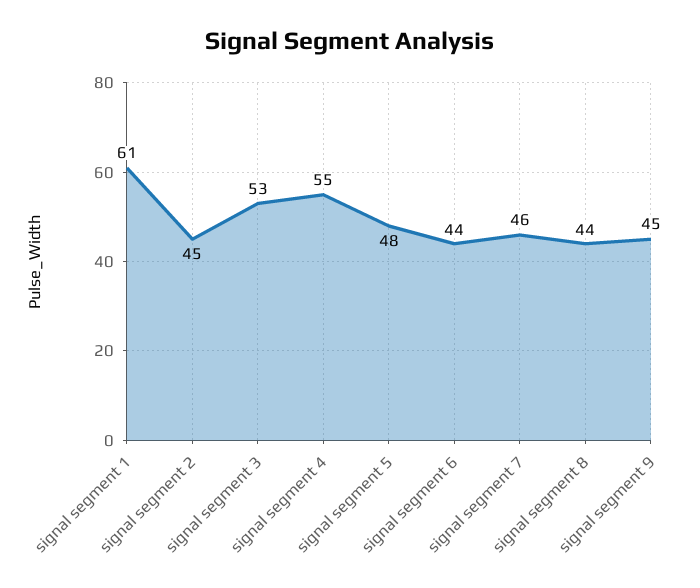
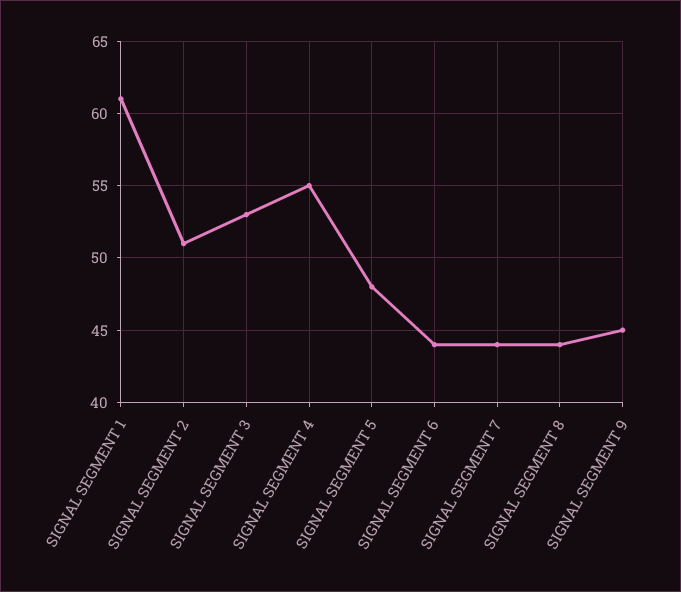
signal segment 2: 45 -> 51
signal segment 7: 46 -> 44

